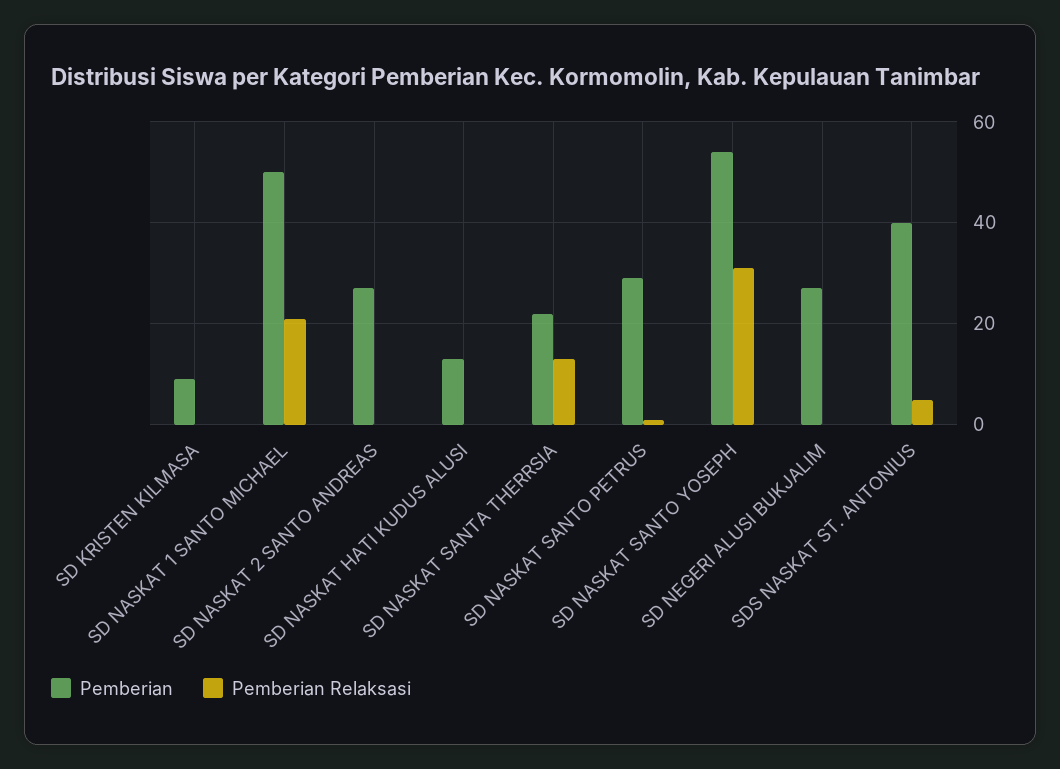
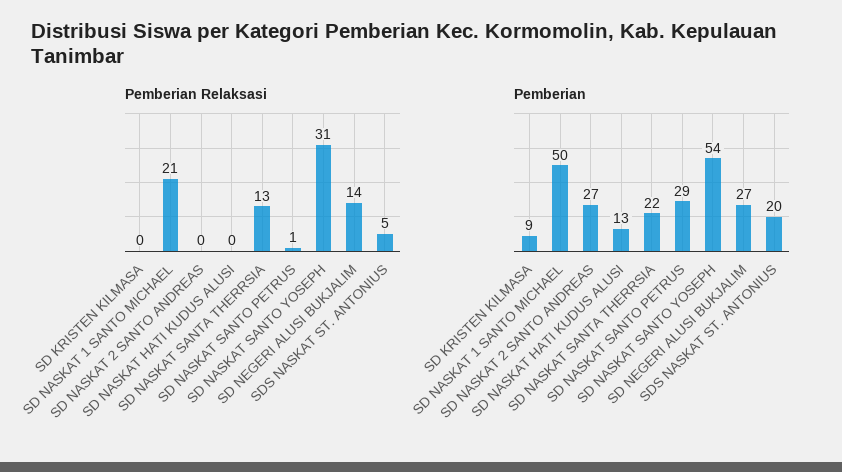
Pemberian Relaksasi, SD NEGERI ALUSI BUKJALIM: 0 -> 14
Pemberian, SDS NASKAT ST. ANTONIUS: 40 -> 20

